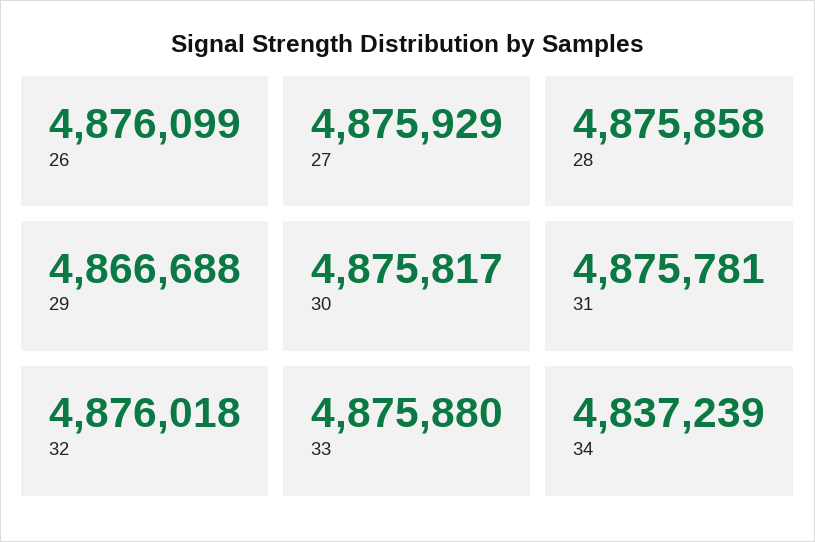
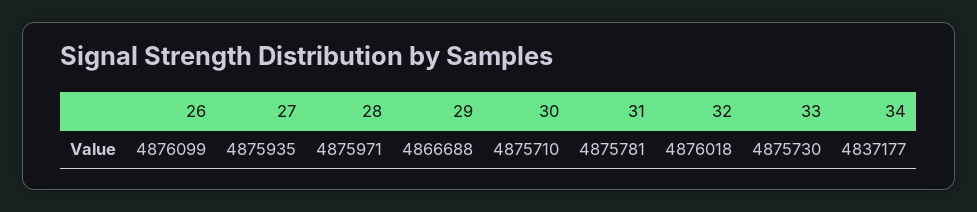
27: 4875929 -> 4875935
28: 4875858 -> 4875971
30: 4875817 -> 4875710
33: 4875880 -> 4875730
34: 4837239 -> 4837177

